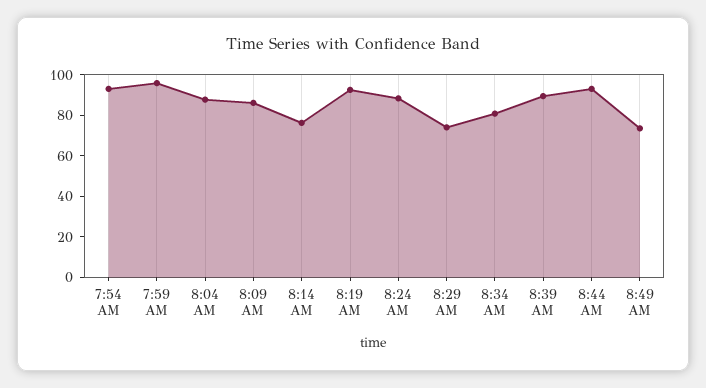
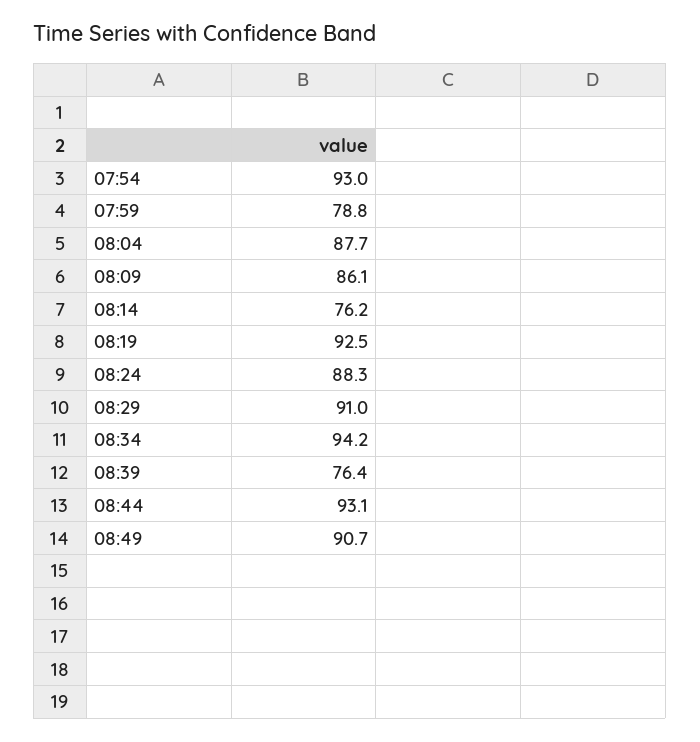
7:59 AM: 95 -> 78.8
8:29 AM: 75 -> 91
8:34 AM: 80 -> 94.2
8:39 AM: 90 -> 76.4
8:49 AM: 75 -> 90.7

